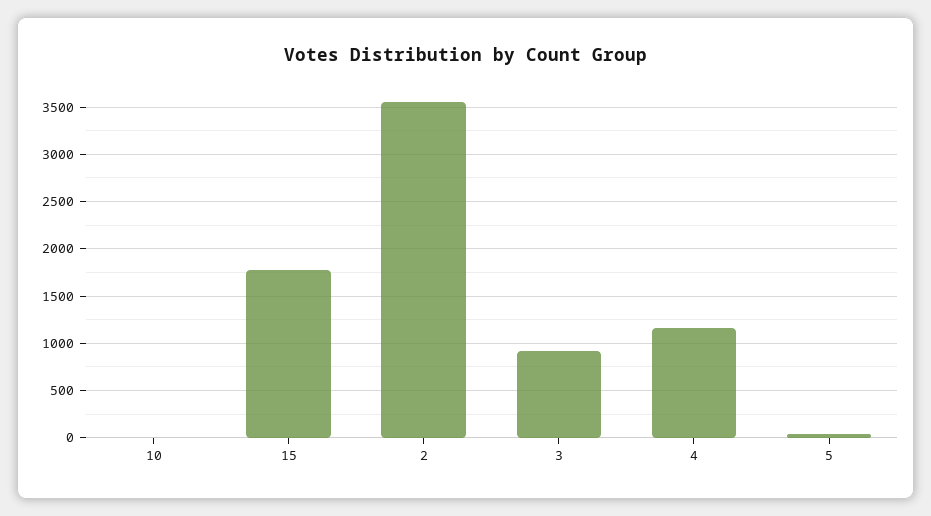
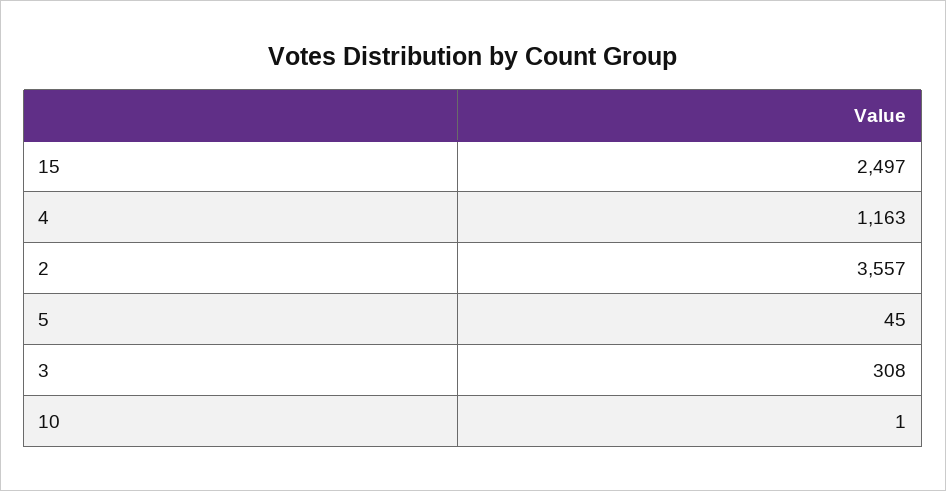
15: 1800 -> 2497
3: 900 -> 308

